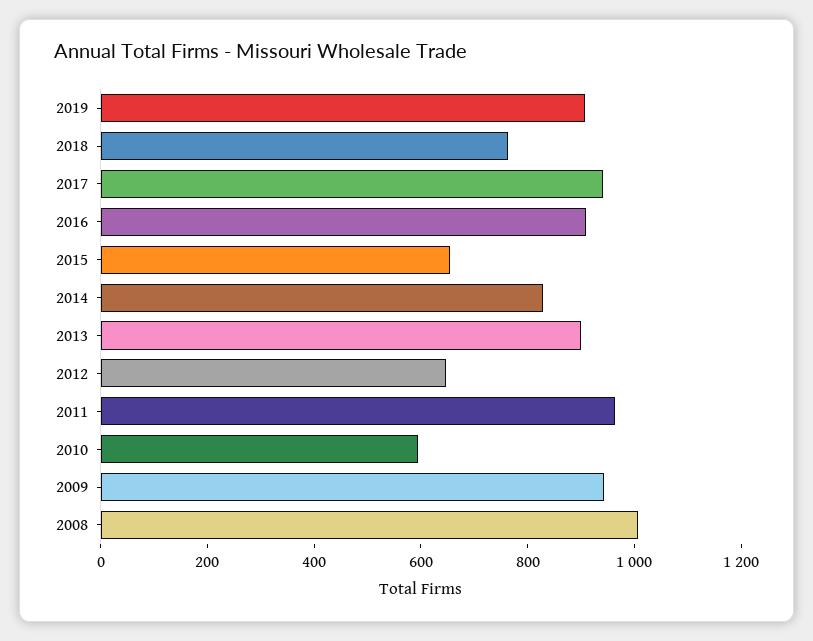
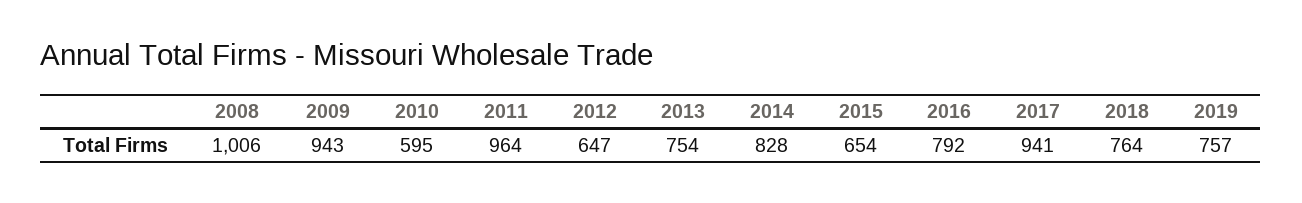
2019: 900 -> 757
2016: 900 -> 792
2013: 900 -> 754

